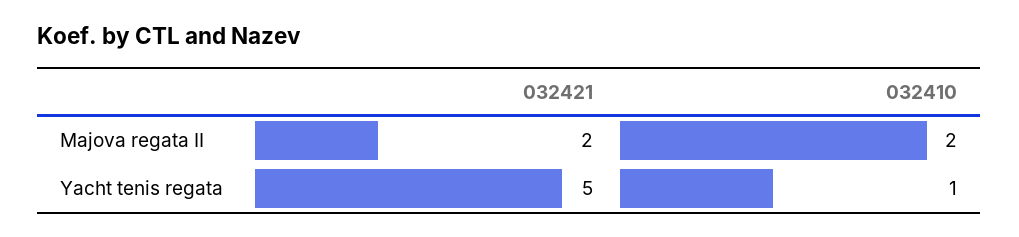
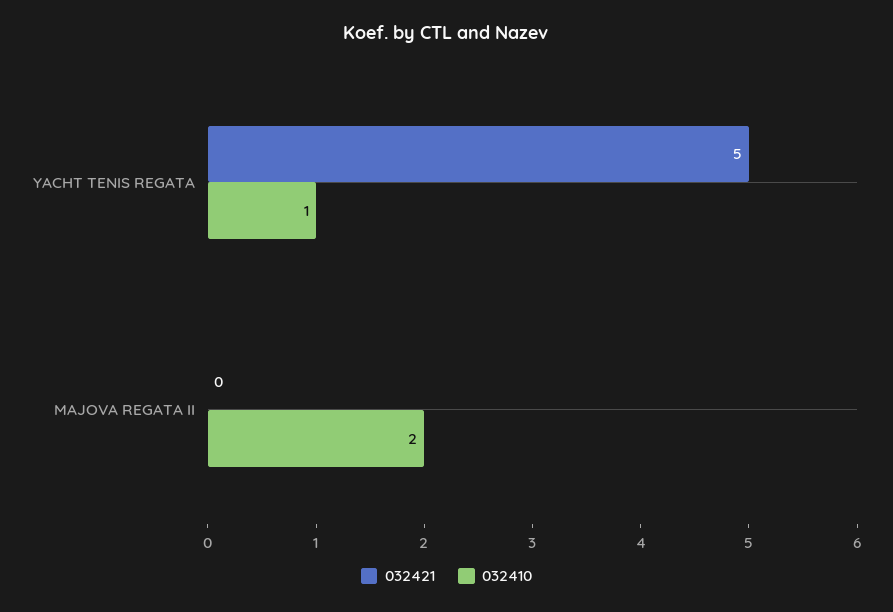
032421, Majova regata II: 2 -> 0

